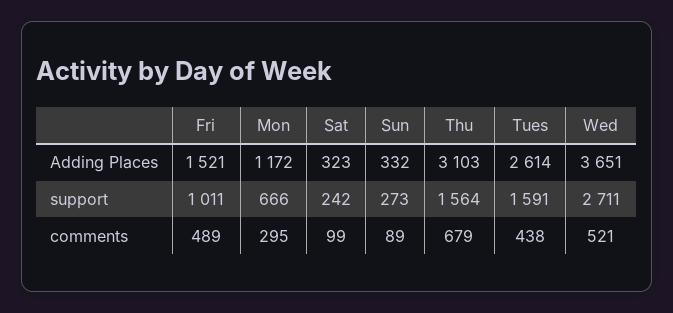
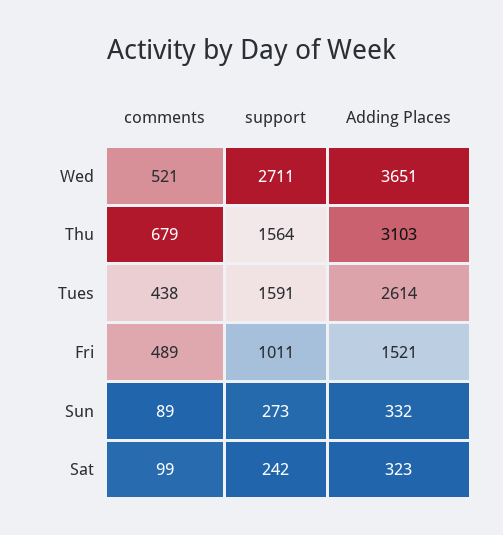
Mon, Adding Places: 1172 -> none
Mon, support: 666 -> none
Mon, comments: 295 -> none

